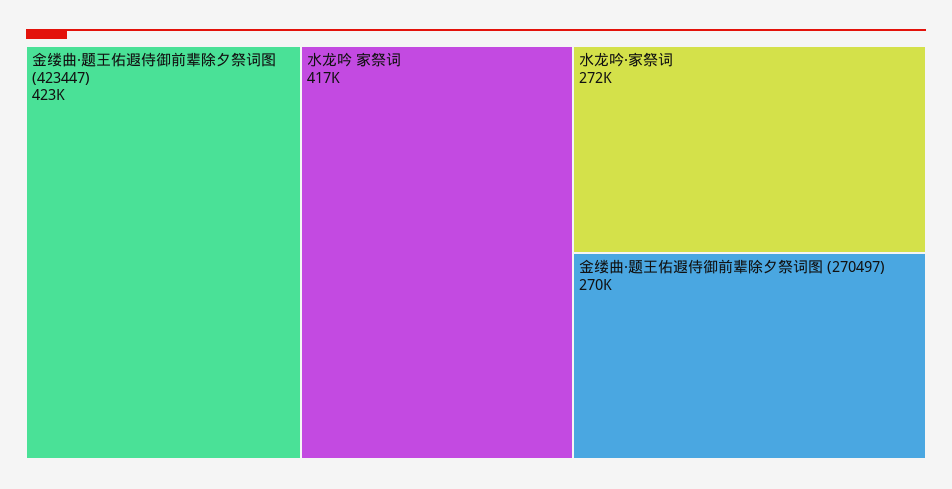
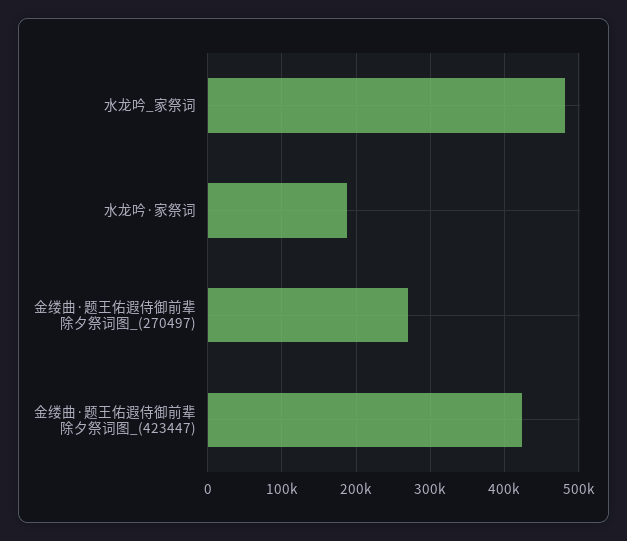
水龙吟 家祭词: 417000 -> 480000
水龙吟·家祭词: 272000 -> 190000

